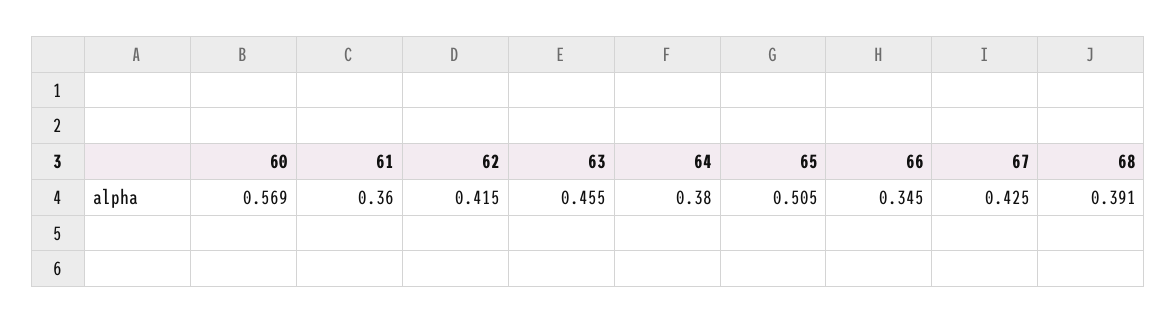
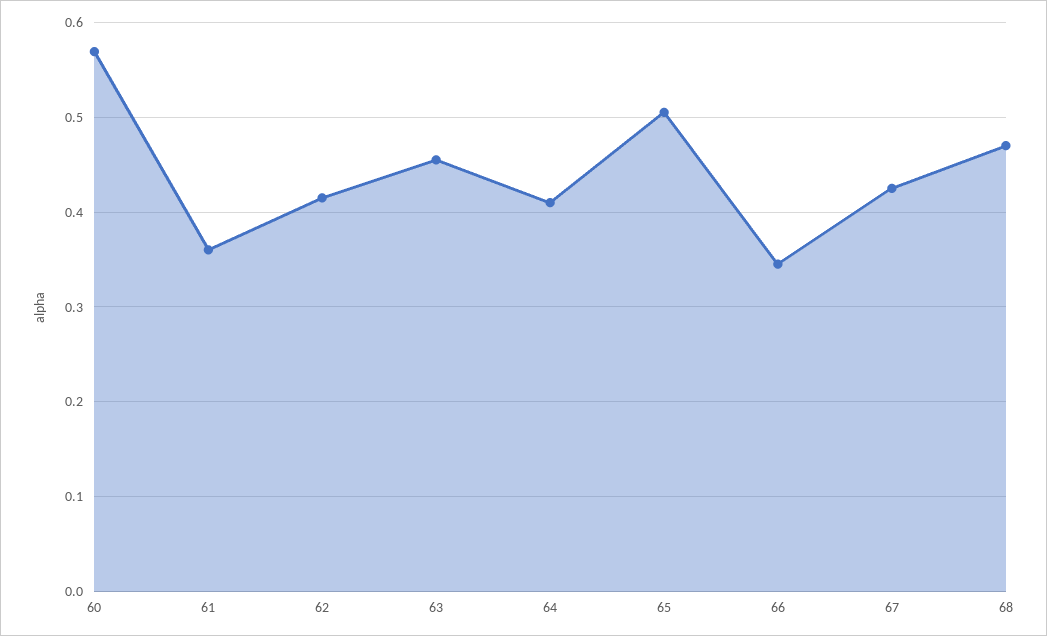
64: 0.38 -> 0.41
68: 0.391 -> 0.47

